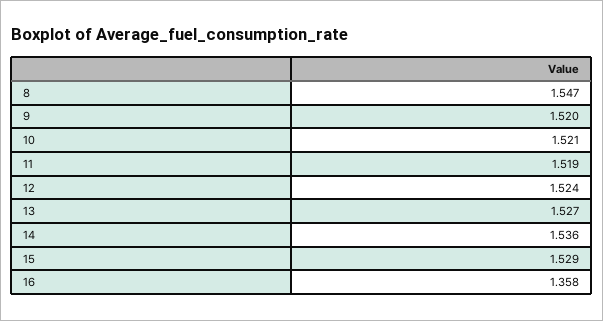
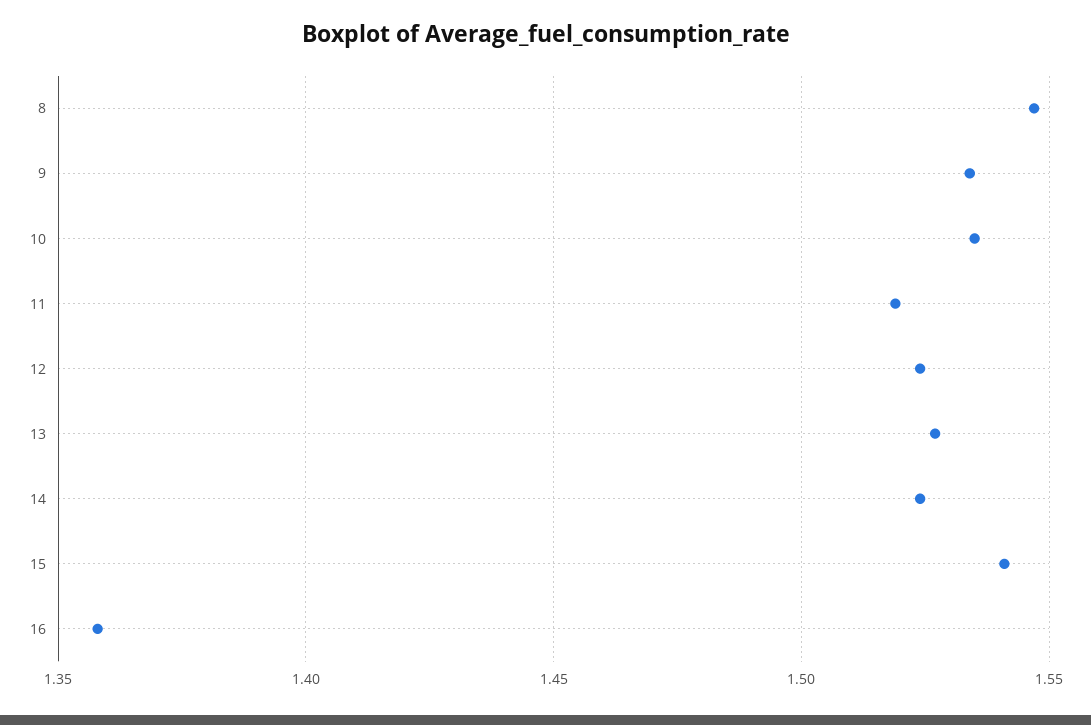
9: 1.52 -> 1.535
10: 1.521 -> 1.535
14: 1.536 -> 1.525
15: 1.529 -> 1.54

